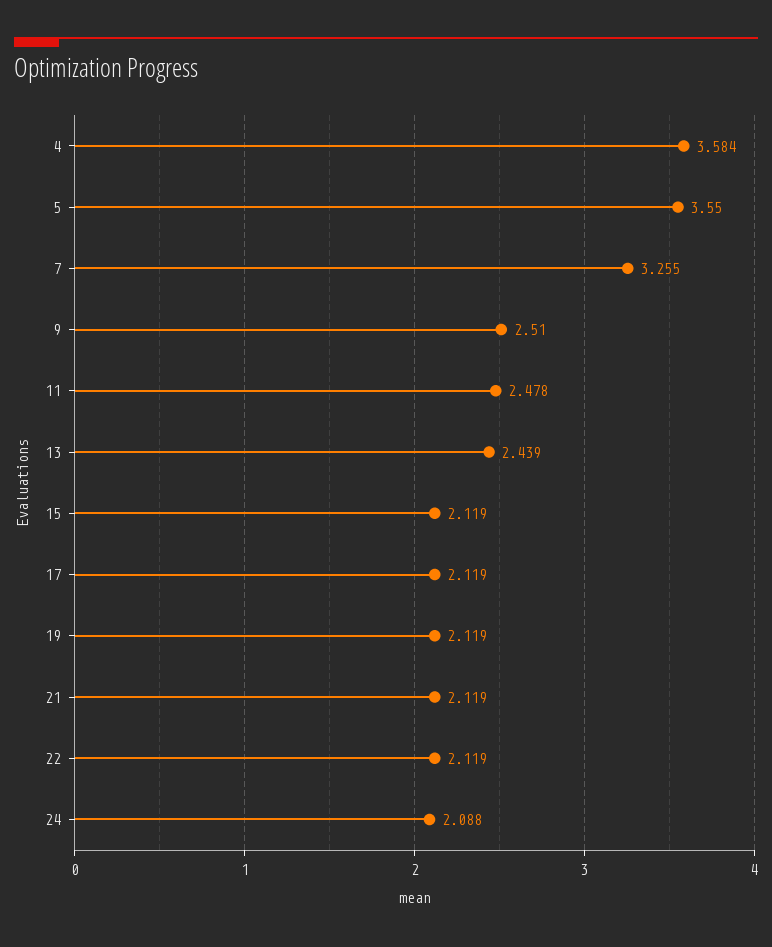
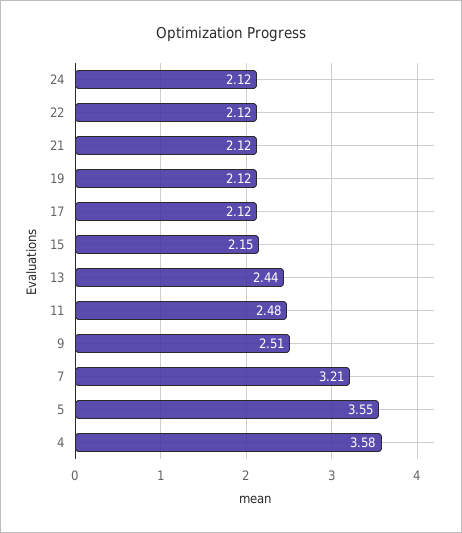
7: 3.255 -> 3.21
15: 2.119 -> 2.15
24: 2.088 -> 2.12

